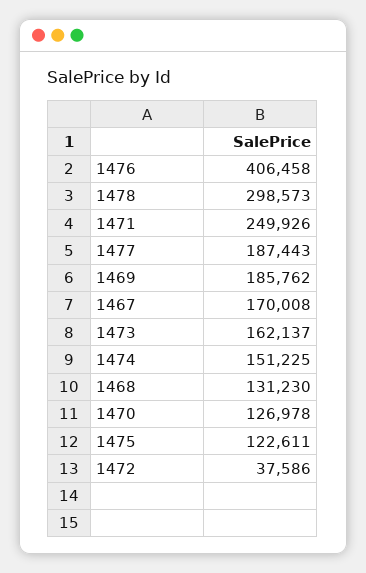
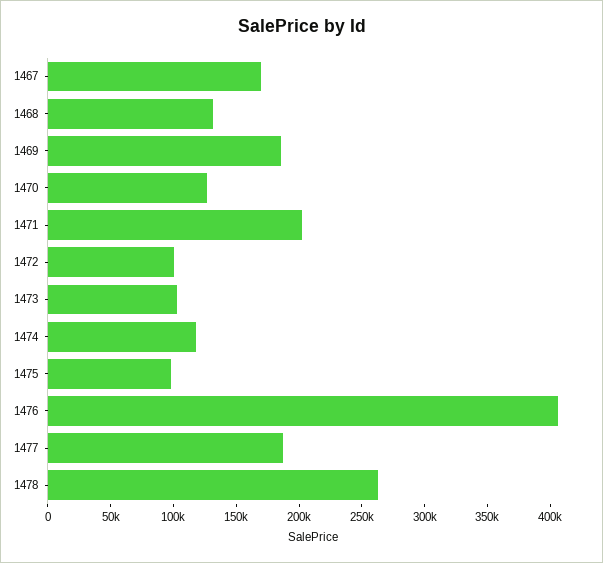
1478: 298573 -> 260000
1471: 249926 -> 200000
1473: 162137 -> 100000
1474: 151225 -> 120000
1475: 122611 -> 100000
1472: 37586 -> 100000

